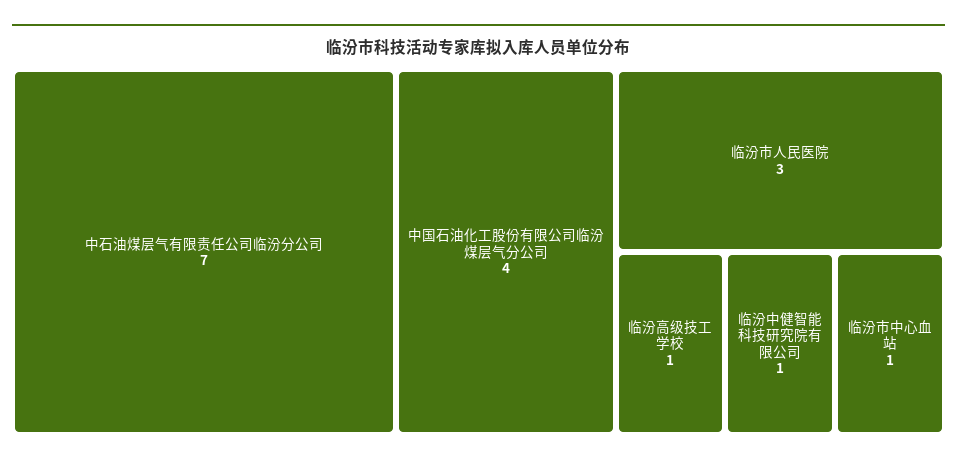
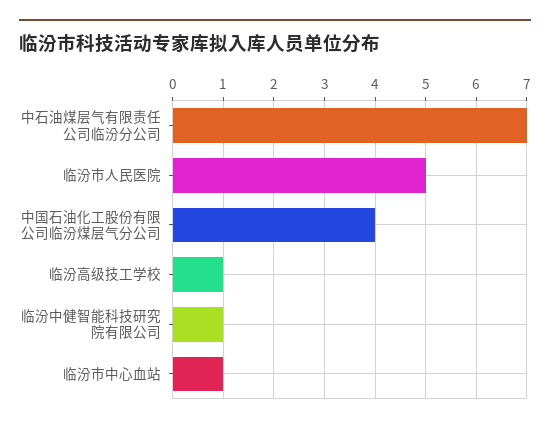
临汾市人民医院: 3 -> 5

